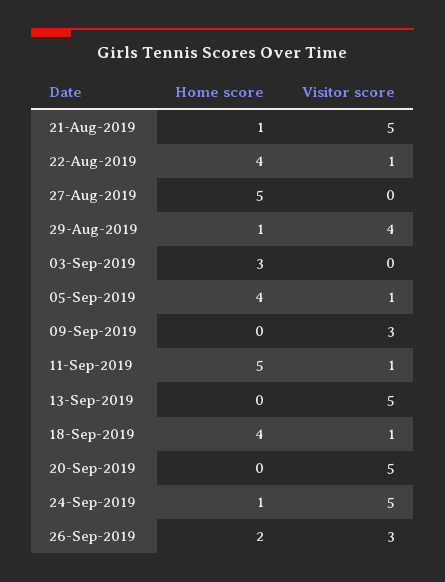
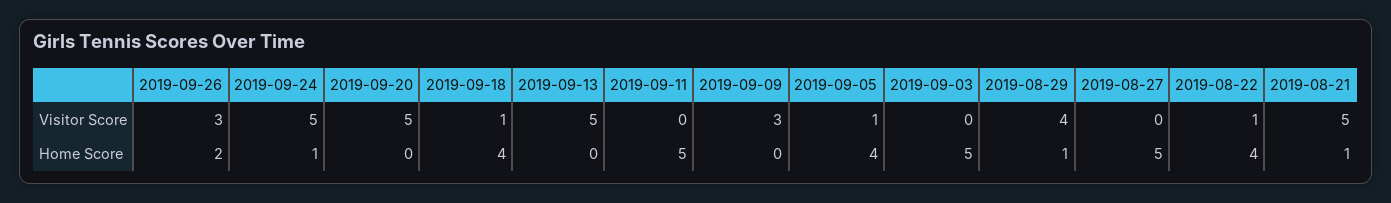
Home score, 03-Sep-2019: 3 -> 5
Visitor score, 11-Sep-2019: 1 -> 0

